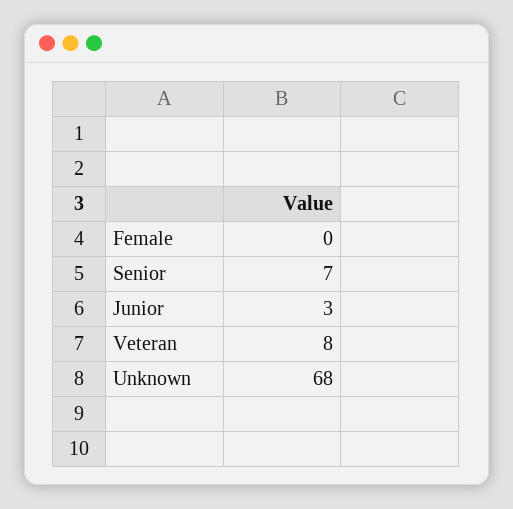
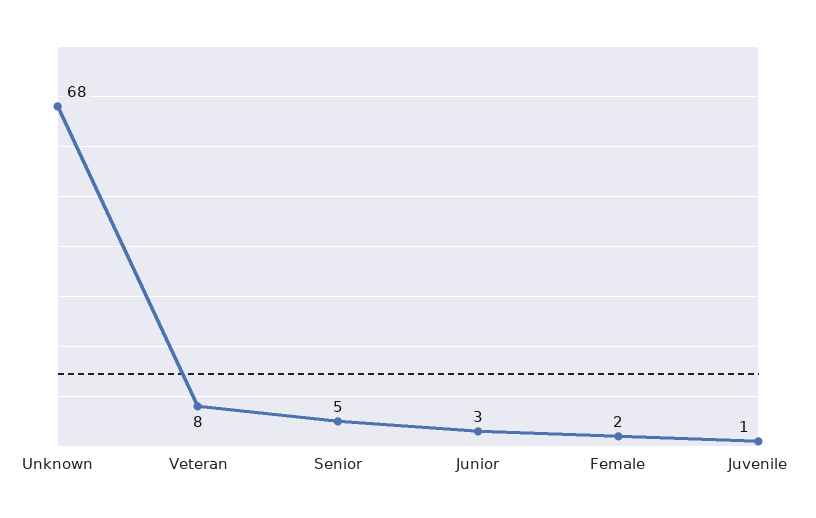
Female: 0 -> 2
Senior: 7 -> 5
Juvenile: none -> 1

